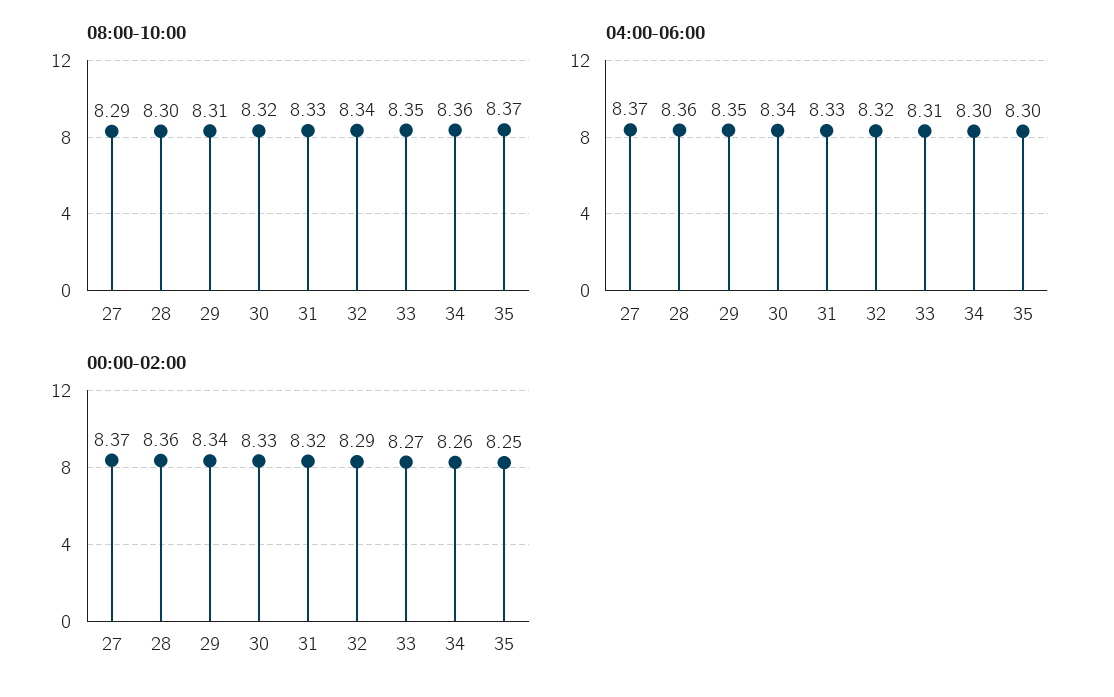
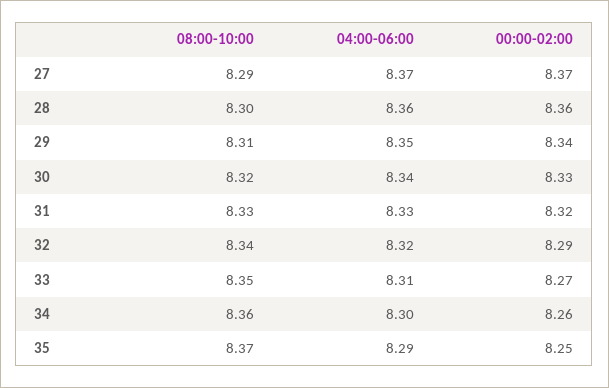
04:00-06:00, 35: 8.3 -> 8.29

